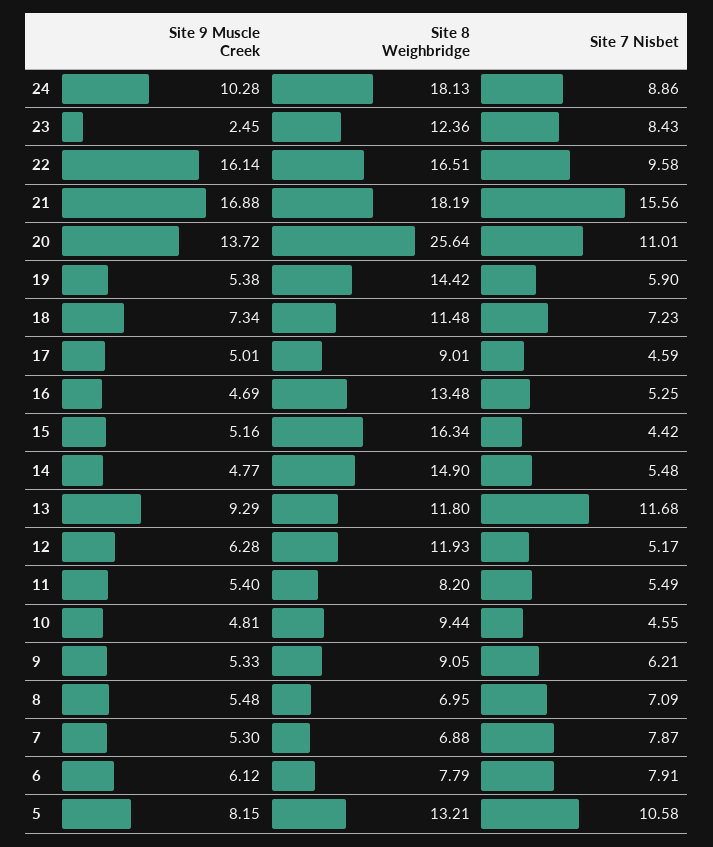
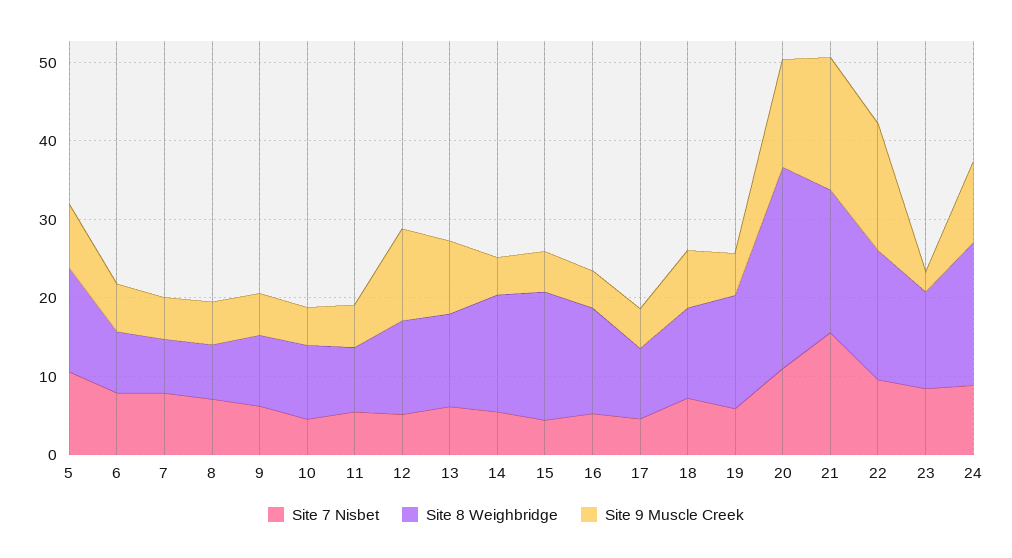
Site 7 Nisbet, 13: 11.68 -> 6
Site 9 Muscle Creek, 12: 6.28 -> 12

